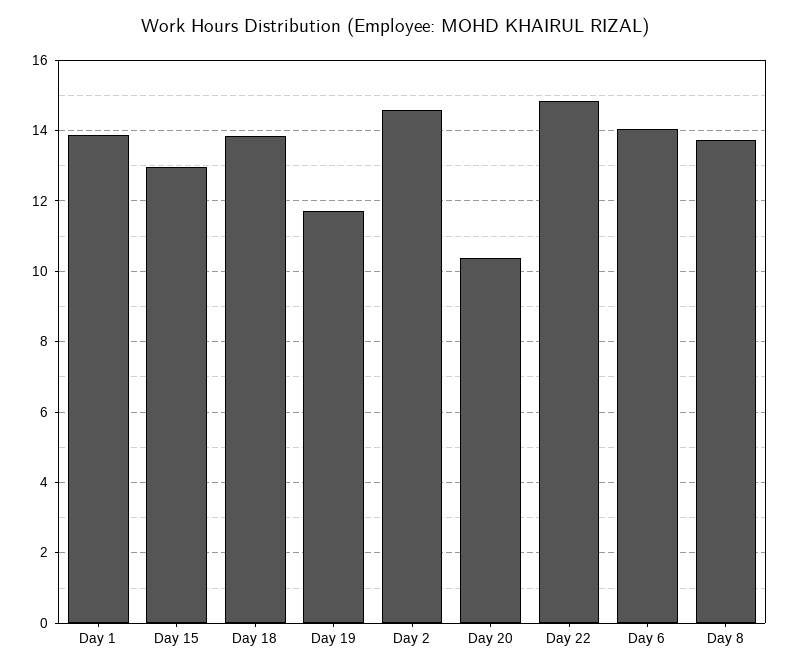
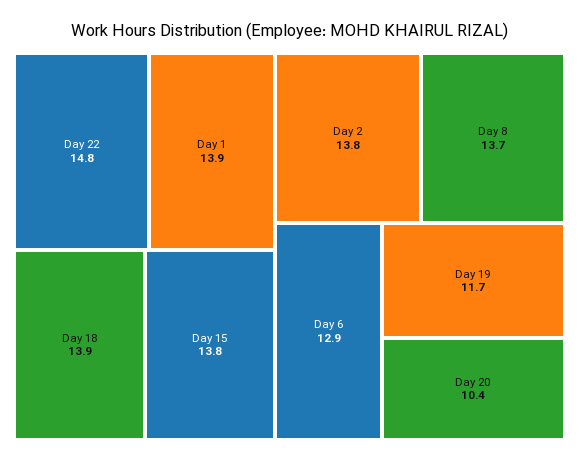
Day 15: 13 -> 13.8
Day 2: 14.6 -> 13.8
Day 6: 14 -> 12.9

